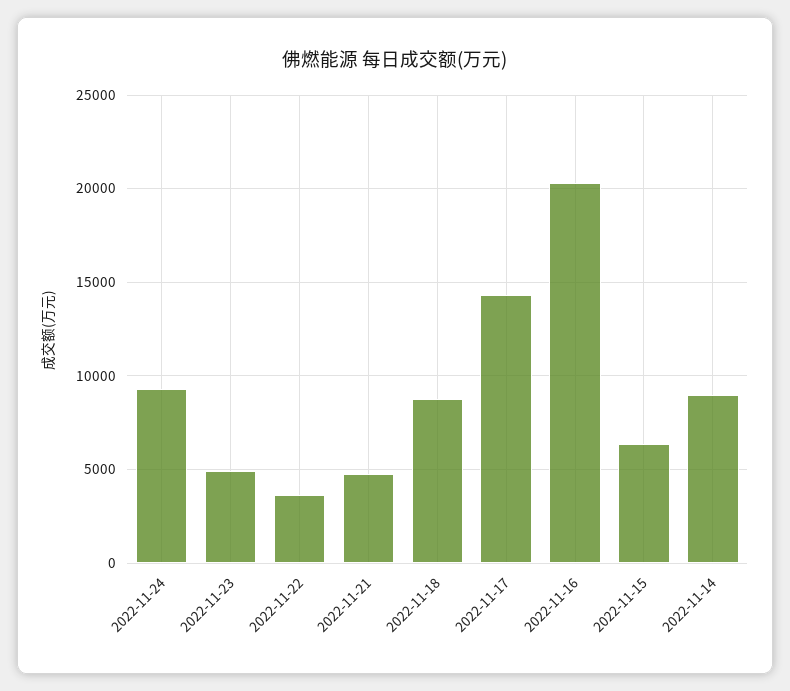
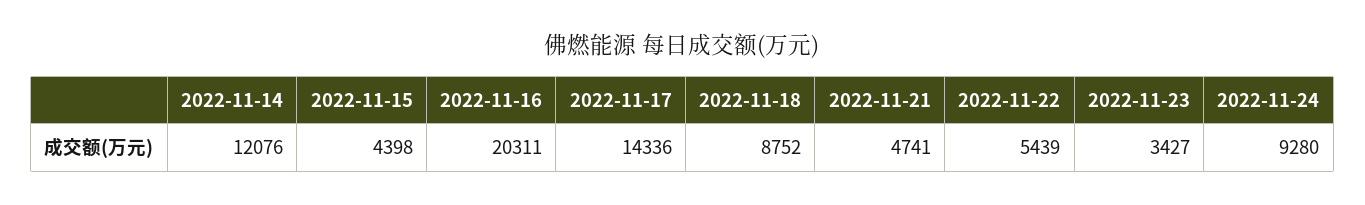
2022-11-23: 5000 -> 3427
2022-11-22: 3500 -> 5439
2022-11-15: 6500 -> 4398
2022-11-14: 9000 -> 12076

